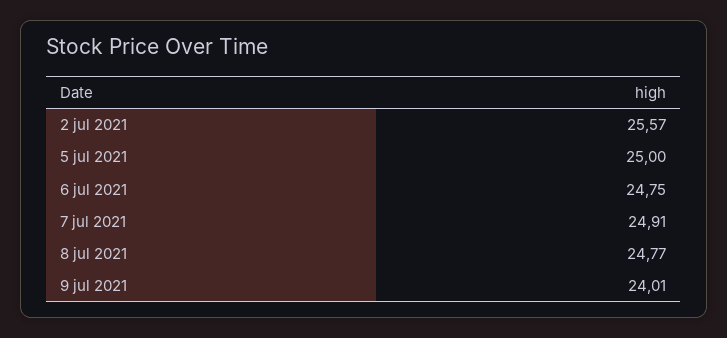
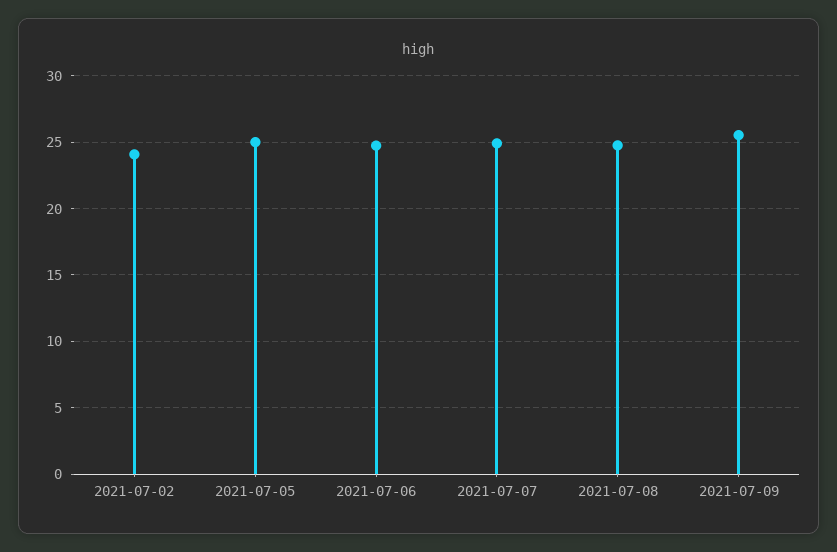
2 jul 2021: 25.57 -> 24
9 jul 2021: 24.01 -> 25.5

